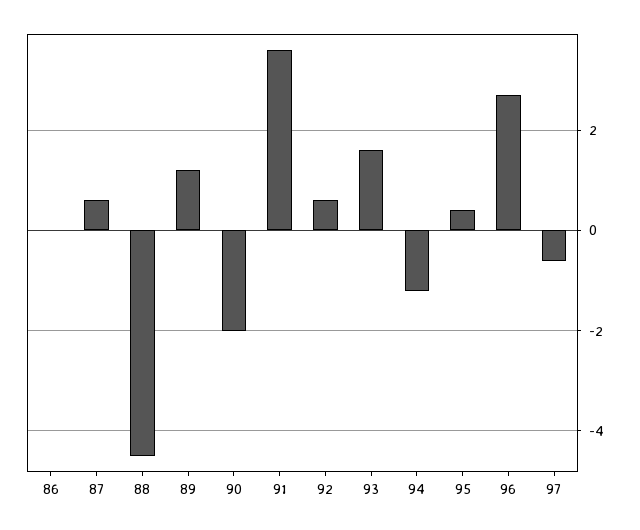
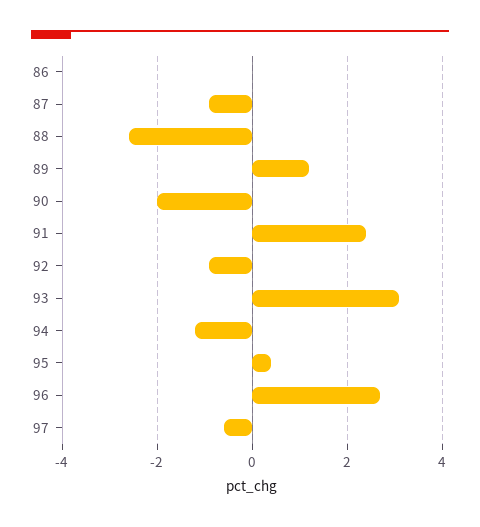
87: 0.5 -> -1
88: -4.5 -> -2.5
91: 3.5 -> 2.5
92: 0.5 -> -1
93: 1.5 -> 3

